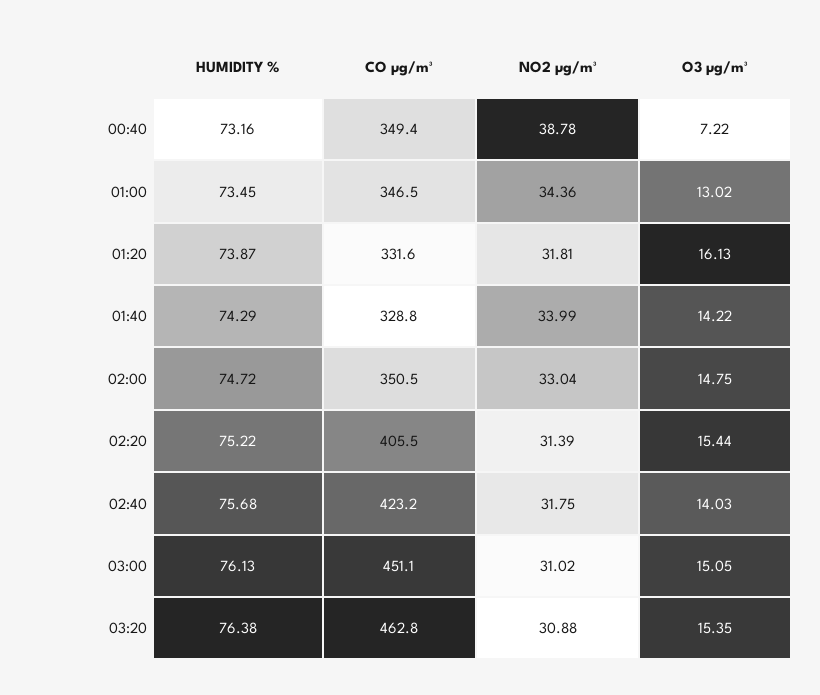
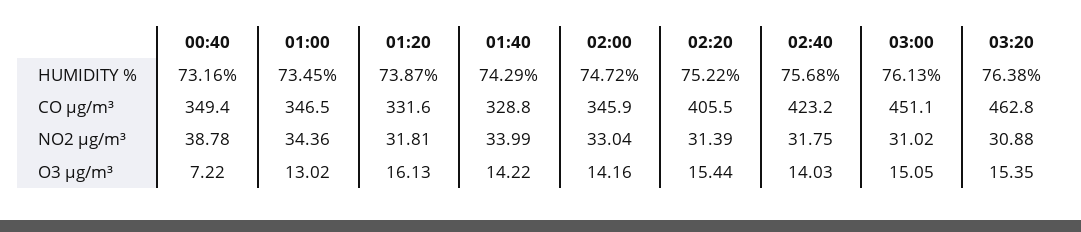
CO µg/m³, 02:00: 350.5 -> 345.9
O3 µg/m³, 02:00: 14.75 -> 14.16

